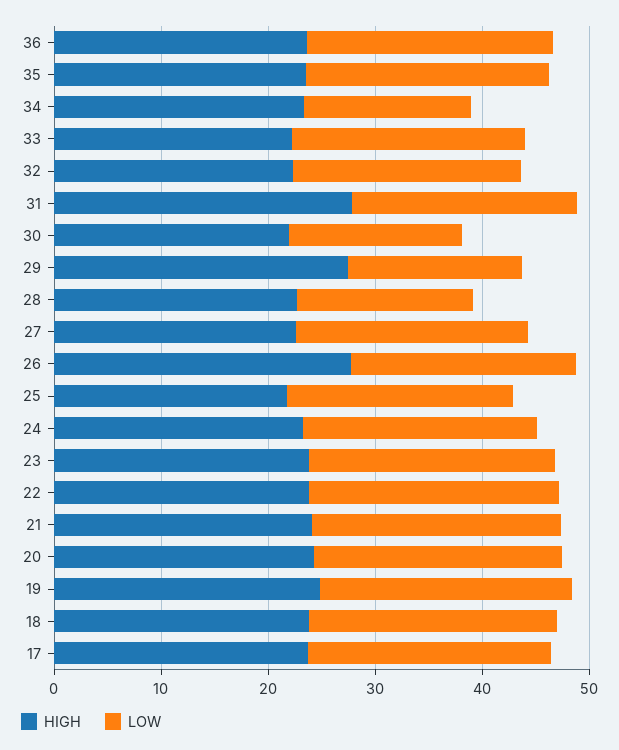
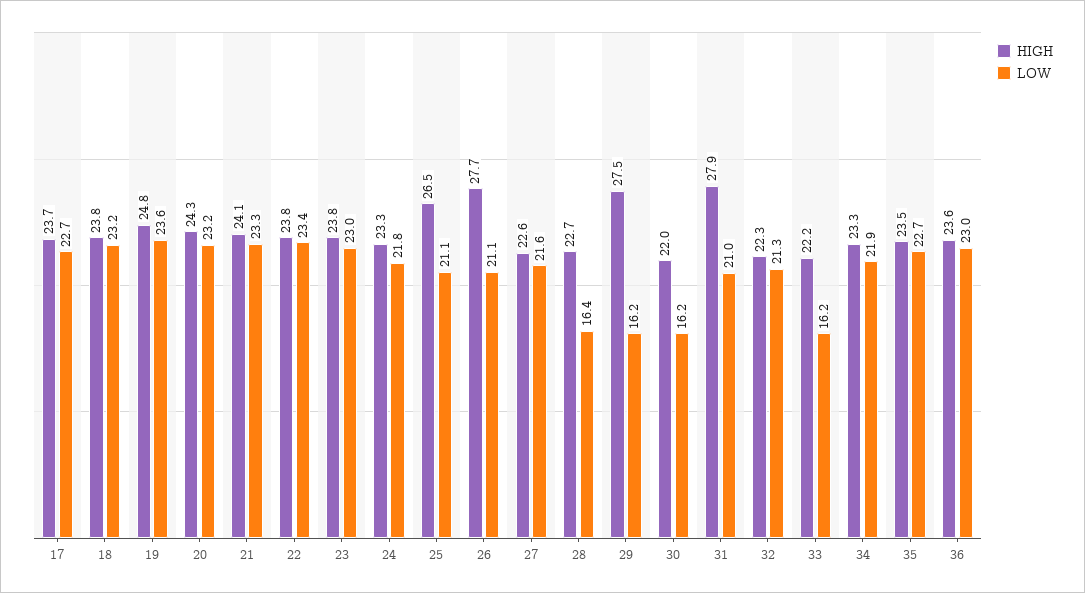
LOW, 34: 16 -> 21.9
LOW, 33: 22 -> 16.2
HIGH, 25: 22 -> 26.5

